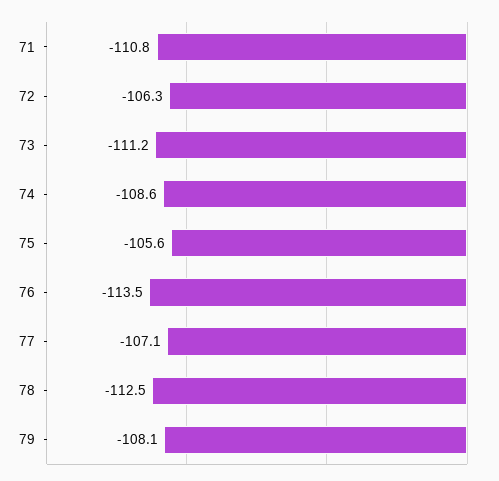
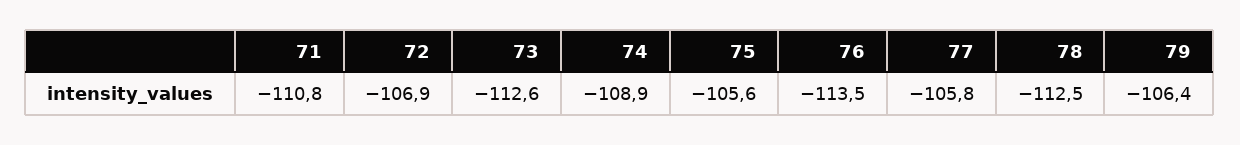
72: -106.3 -> -106.9
73: -111.2 -> -112.6
74: -108.6 -> -108.9
77: -107.1 -> -105.8
79: -108.1 -> -106.4

